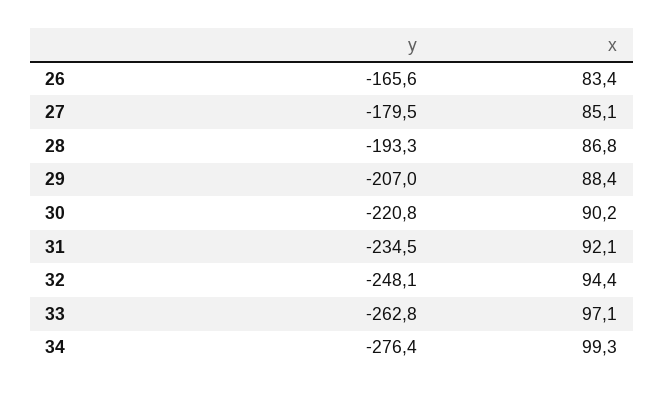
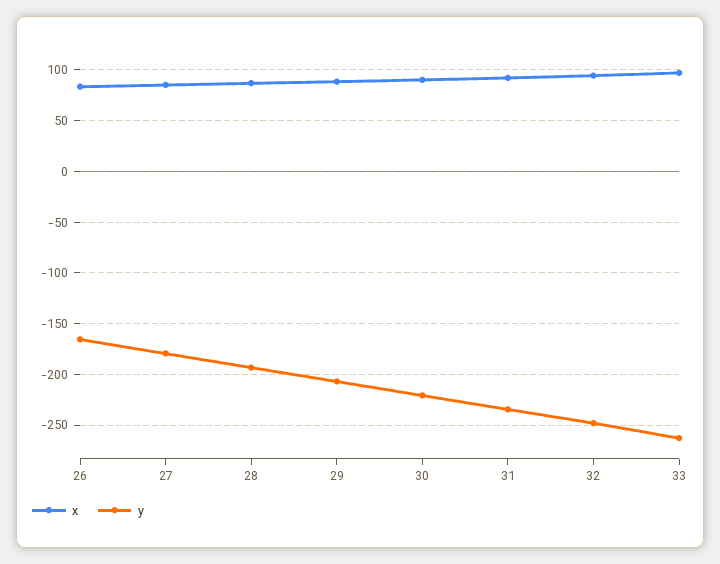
y, 34: -276.4 -> none
x, 34: 99.3 -> none

